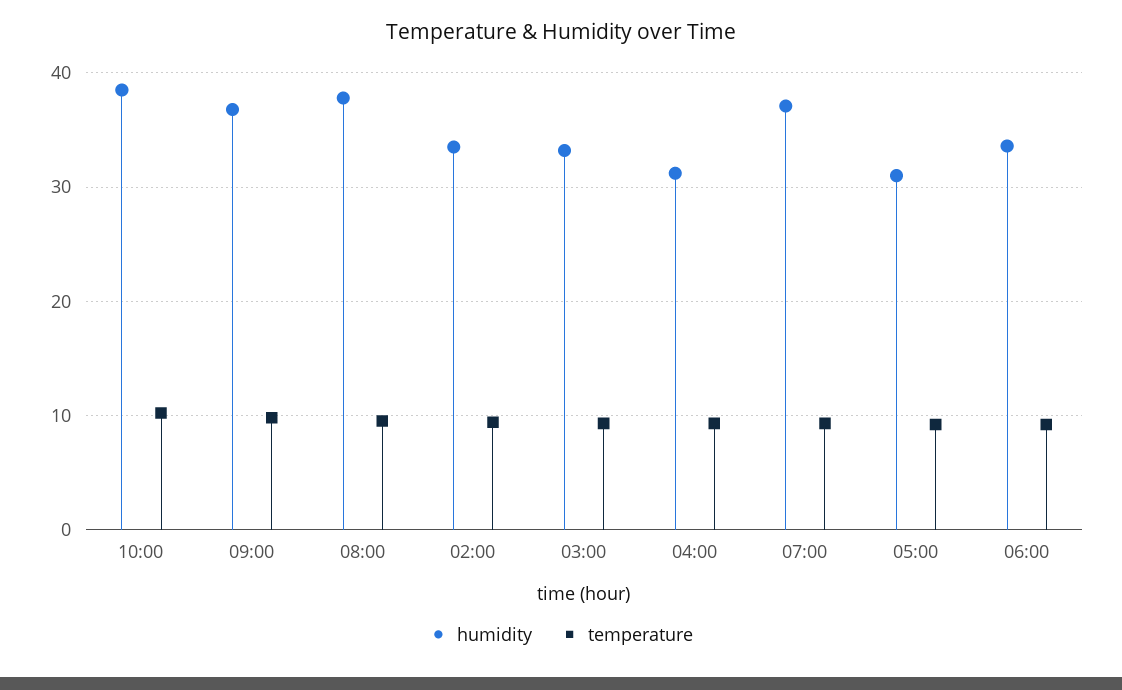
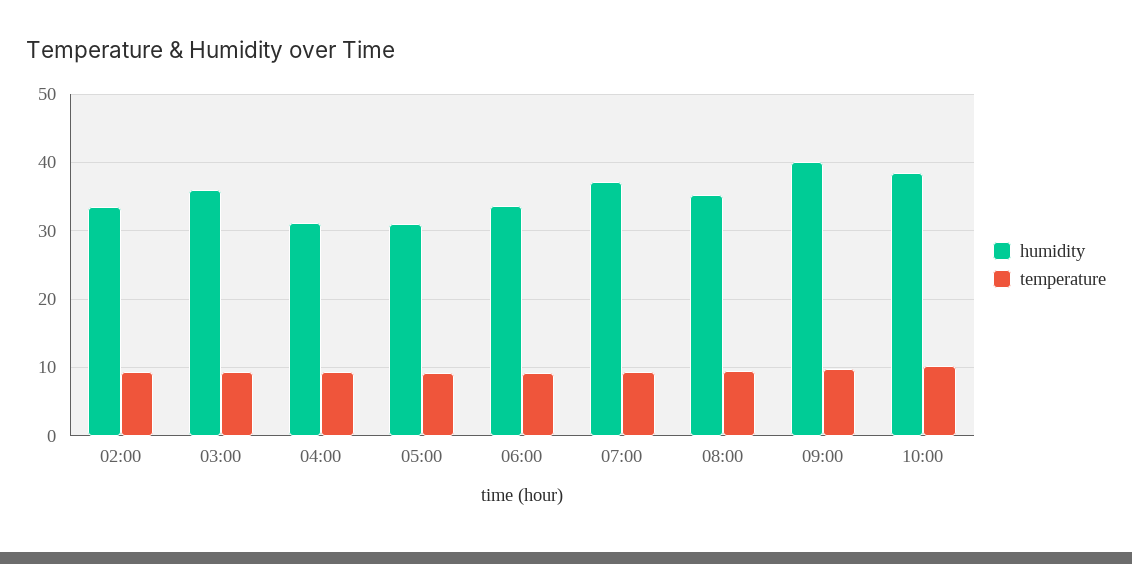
humidity, 09:00: 37 -> 40
humidity, 08:00: 38 -> 35
humidity, 03:00: 33 -> 36

